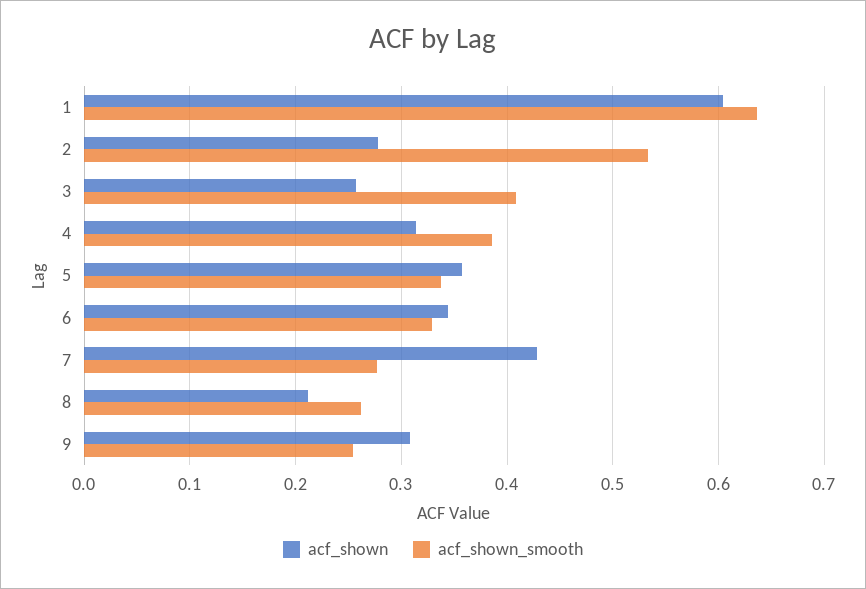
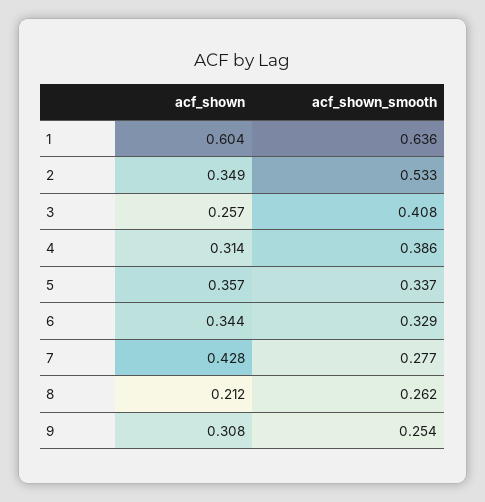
acf_shown, 2: 0.28 -> 0.349

